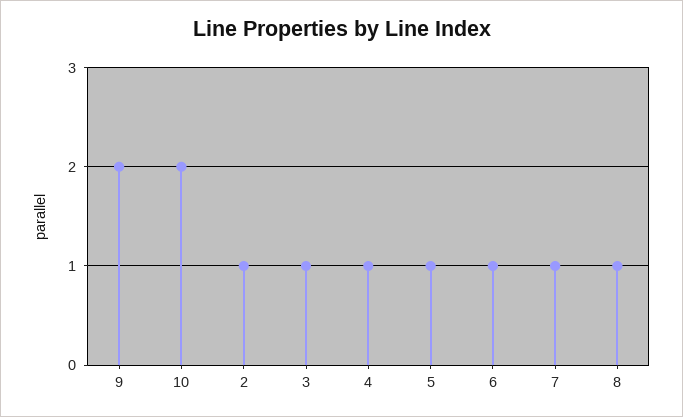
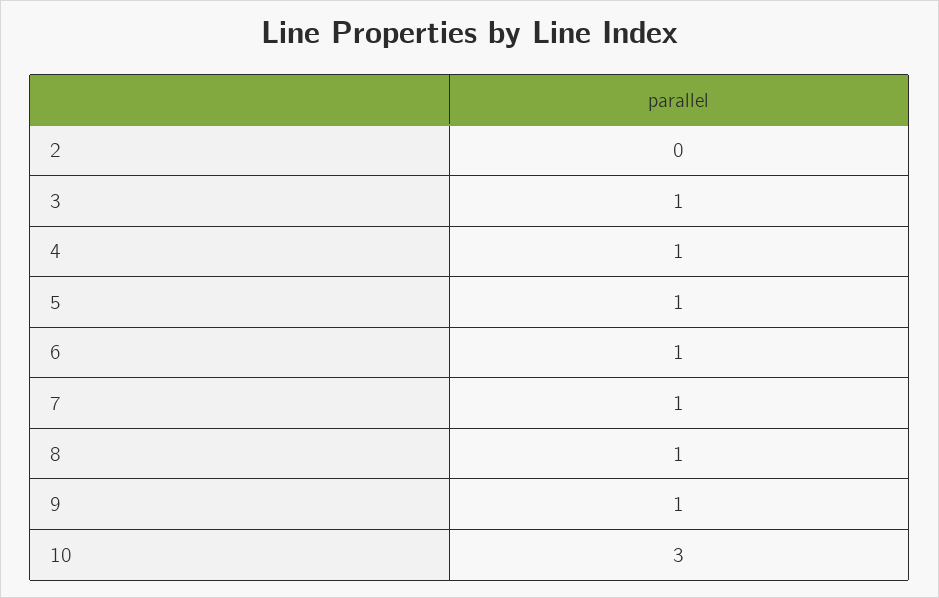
9: 2 -> 1
10: 2 -> 3
2: 1 -> 0

